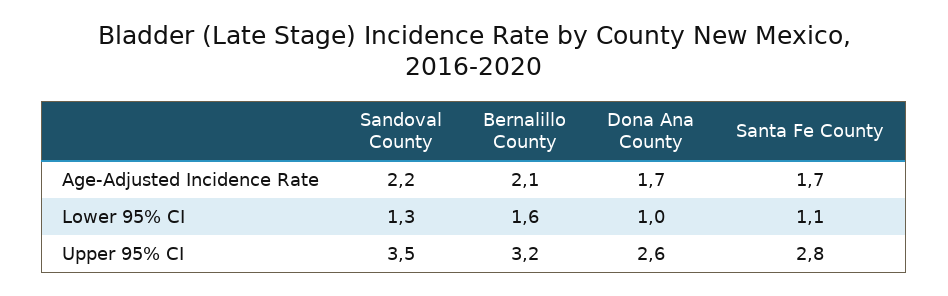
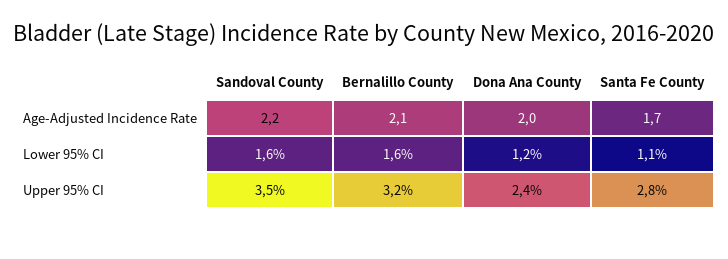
Dona Ana County, Age-Adjusted Incidence Rate: 1.7 -> 2
Sandoval County, Lower 95% CI: 1.3 -> 1.6
Dona Ana County, Lower 95% CI: 1 -> 1.2
Dona Ana County, Upper 95% CI: 2.6 -> 2.4

